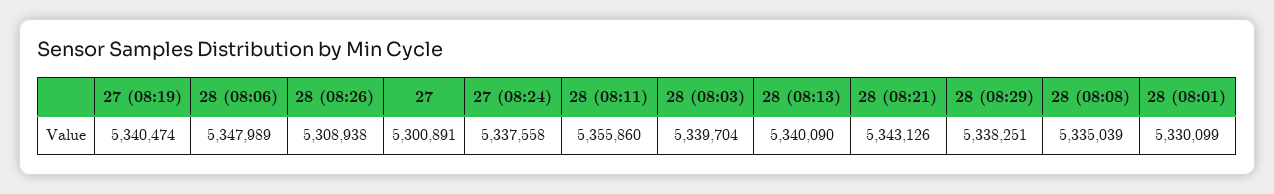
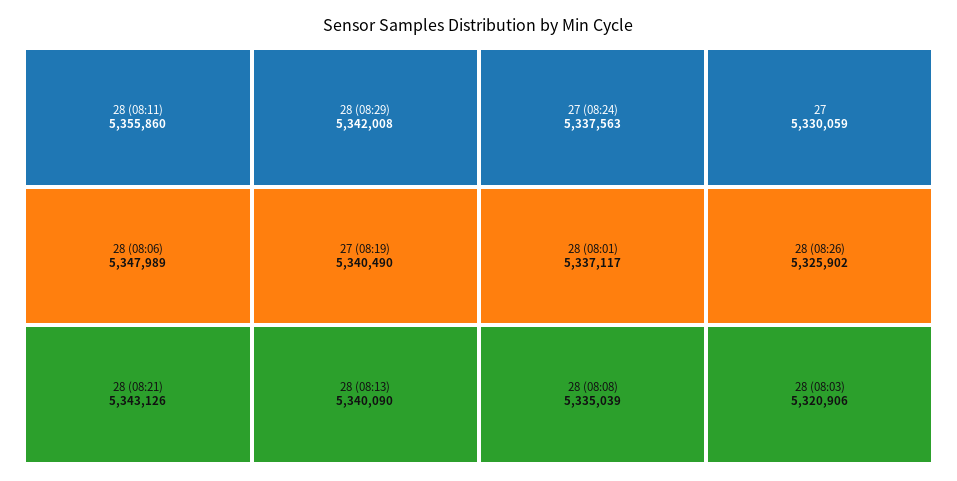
27 (08:19): 5340474 -> 5340490
28 (08:26): 5308938 -> 5325902
27: 5300891 -> 5330059
27 (08:24): 5337558 -> 5337563
28 (08:03): 5339704 -> 5320906
28 (08:29): 5338251 -> 5342008
28 (08:01): 5330099 -> 5337117

